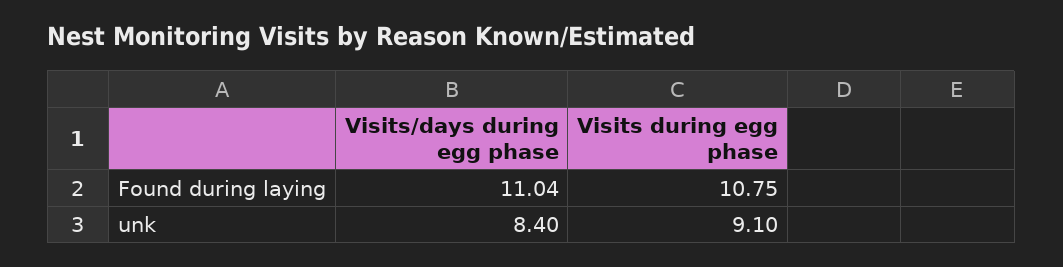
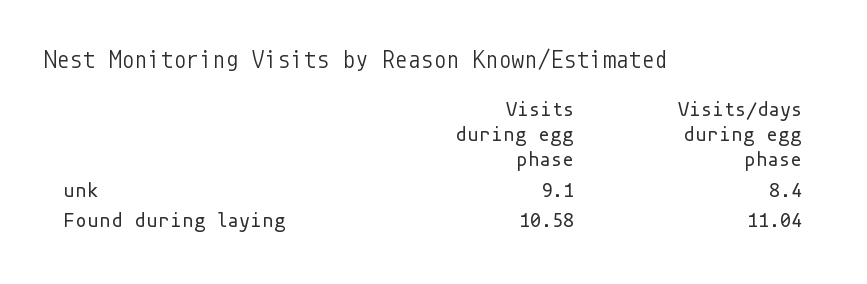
Visits during egg phase, Found during laying: 10.75 -> 10.58

